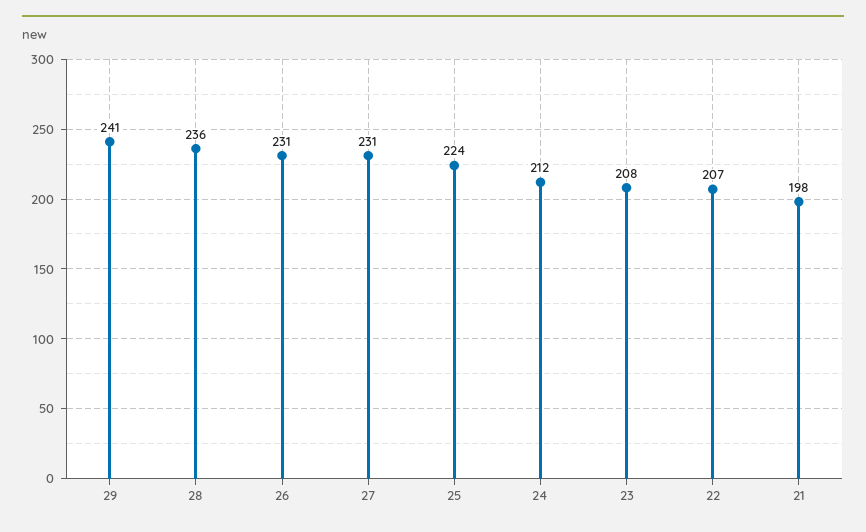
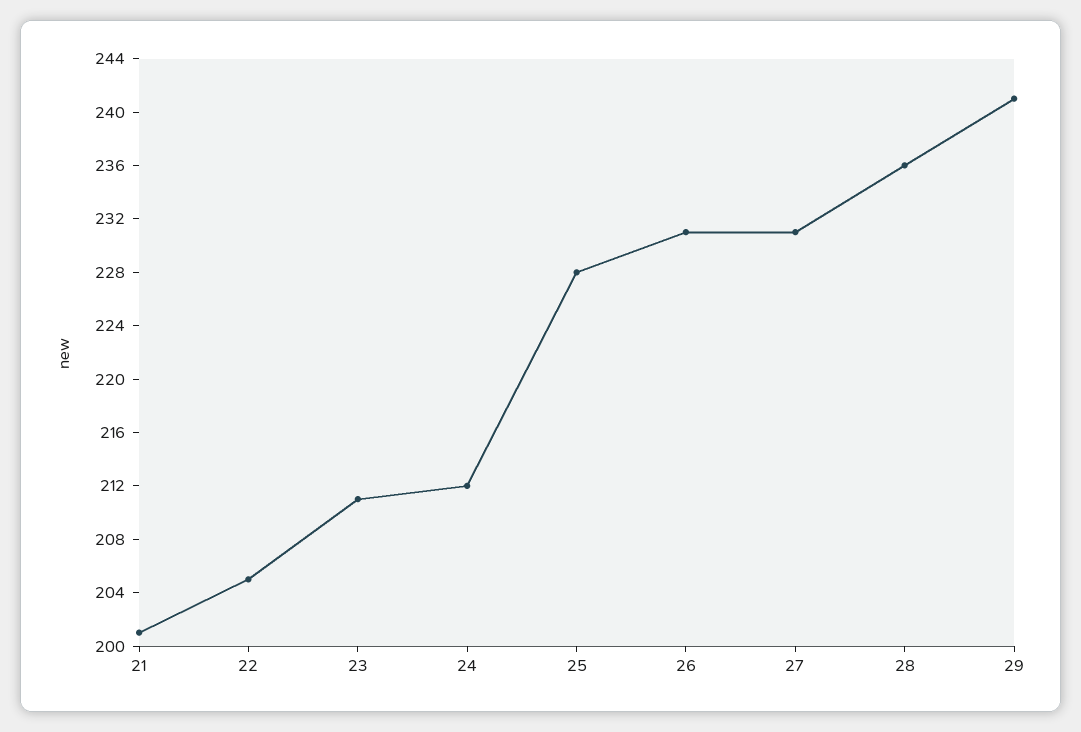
25: 224 -> 228
23: 208 -> 211
22: 207 -> 205
21: 198 -> 201

